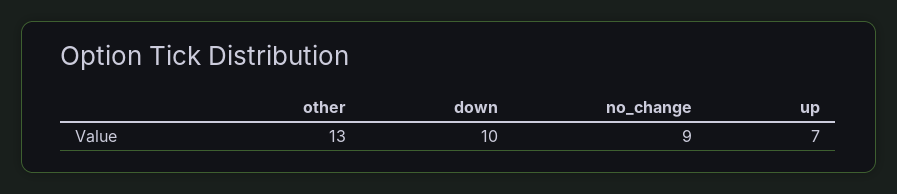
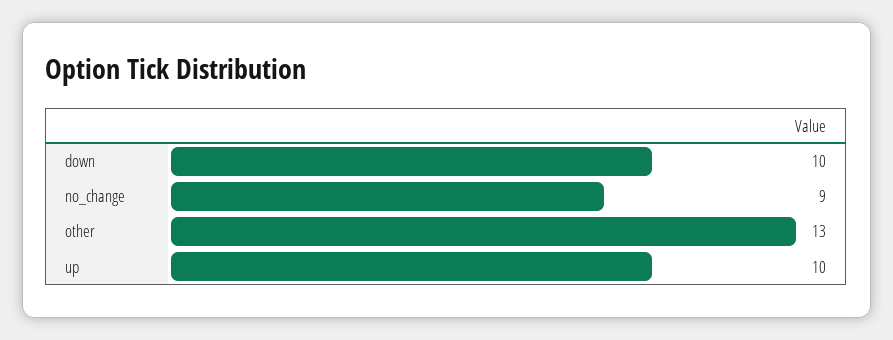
up: 7 -> 10

